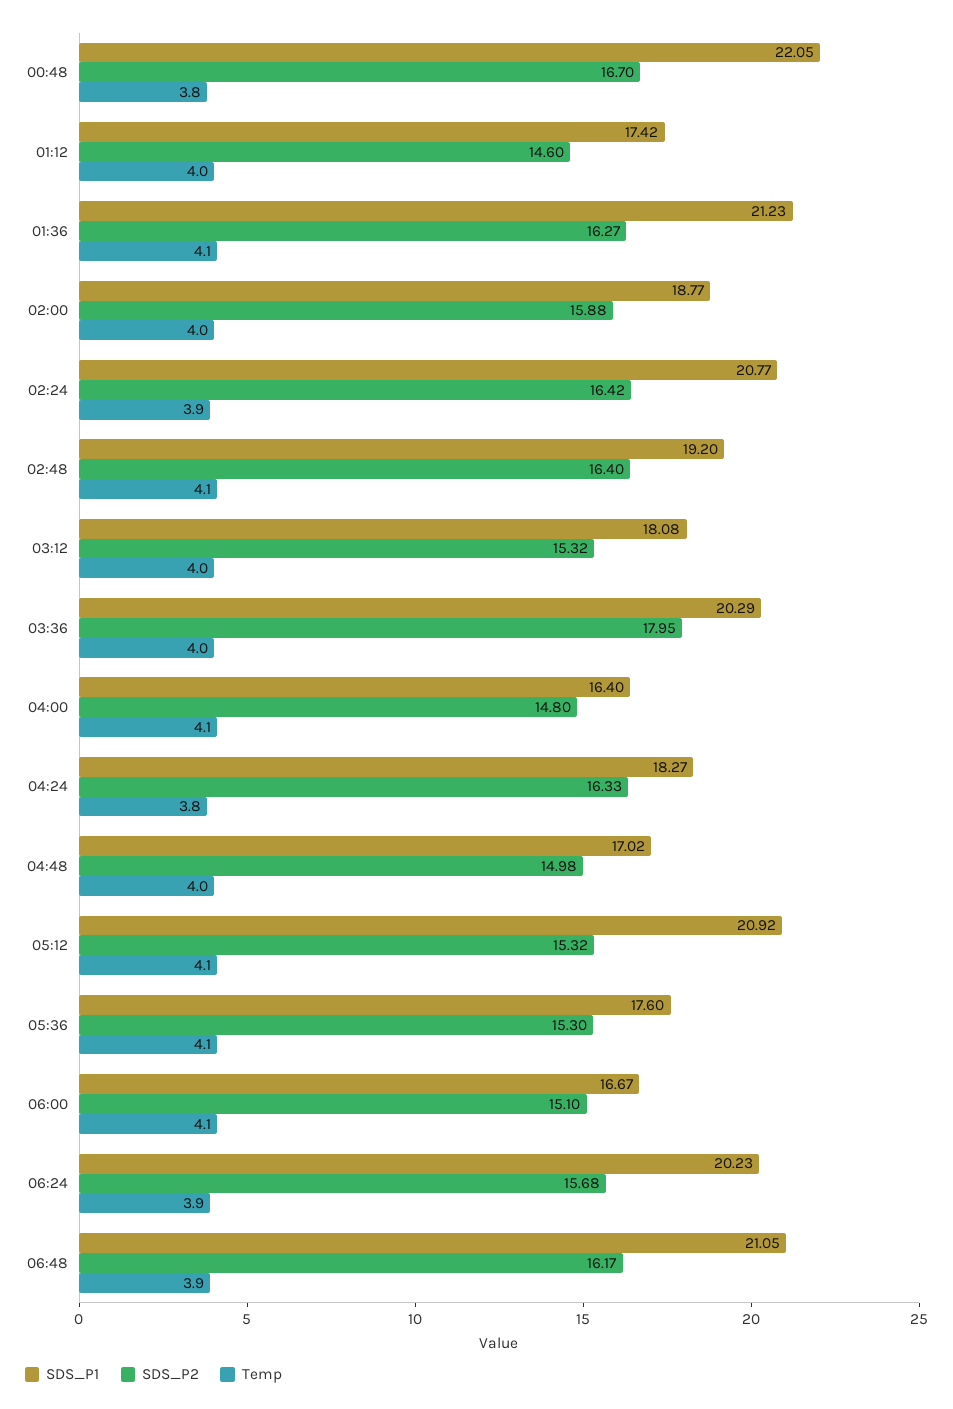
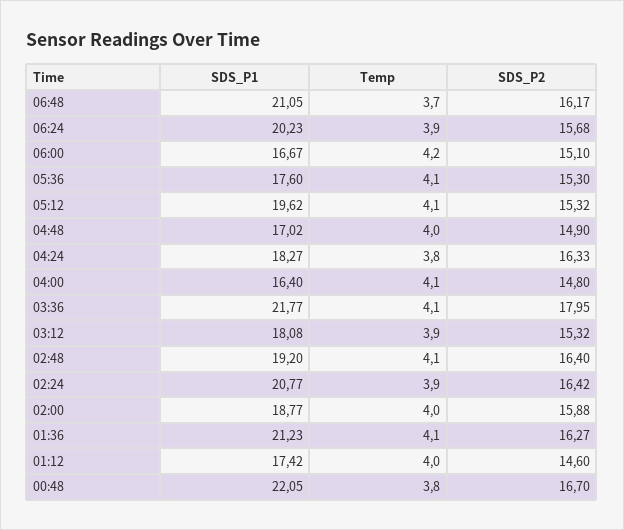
Temp, 03:12: 4 -> 3.9
SDS_P1, 03:36: 20.29 -> 21.77
Temp, 03:36: 4 -> 4.1
SDS_P2, 04:48: 14.98 -> 14.9
SDS_P1, 05:12: 20.92 -> 19.62
Temp, 06:00: 4.1 -> 4.2
Temp, 06:48: 3.9 -> 3.7

